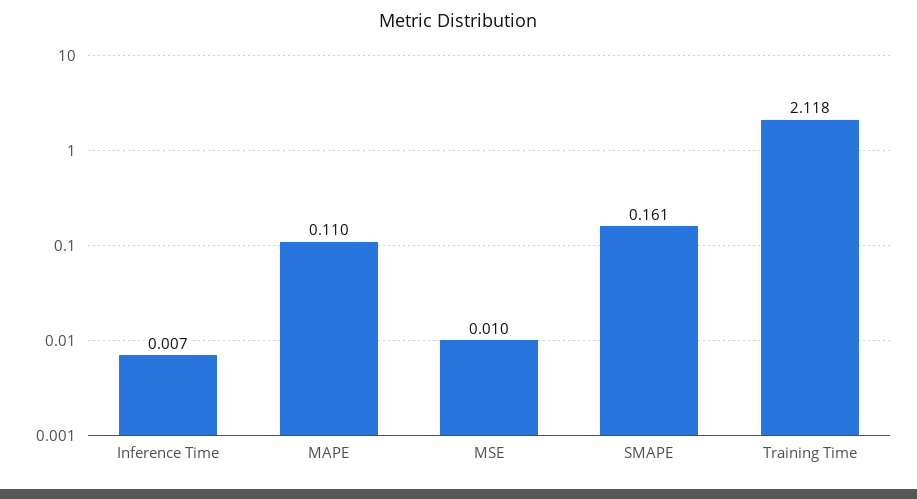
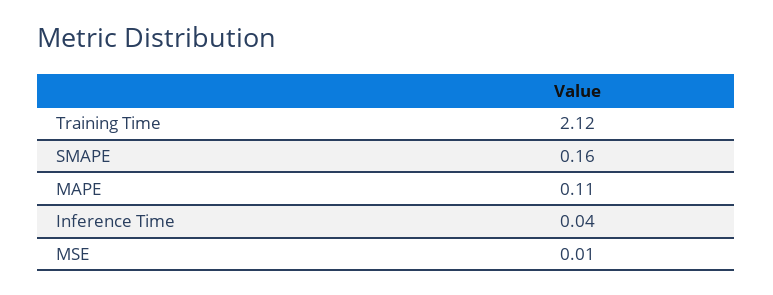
Inference Time: 0.007 -> 0.04

